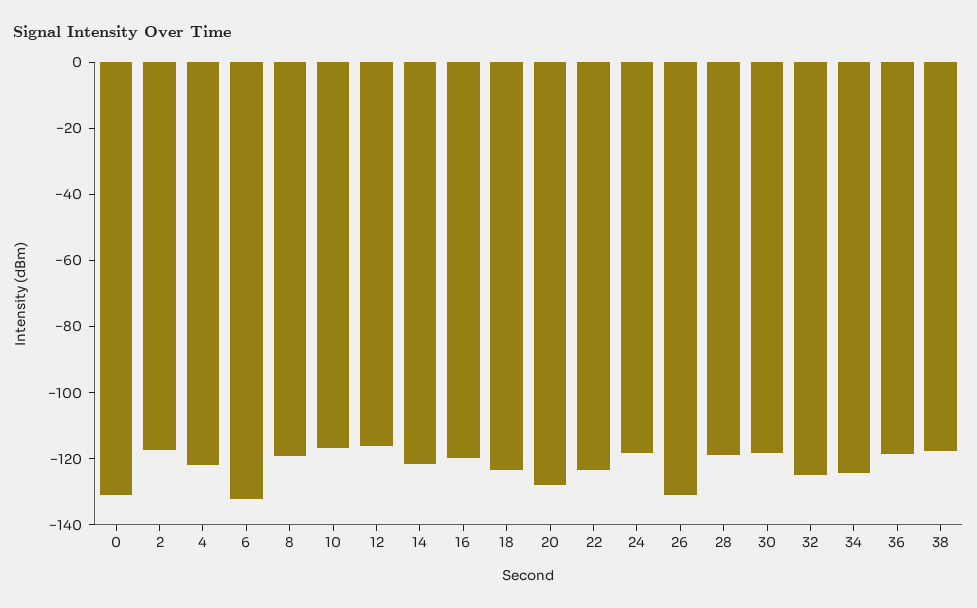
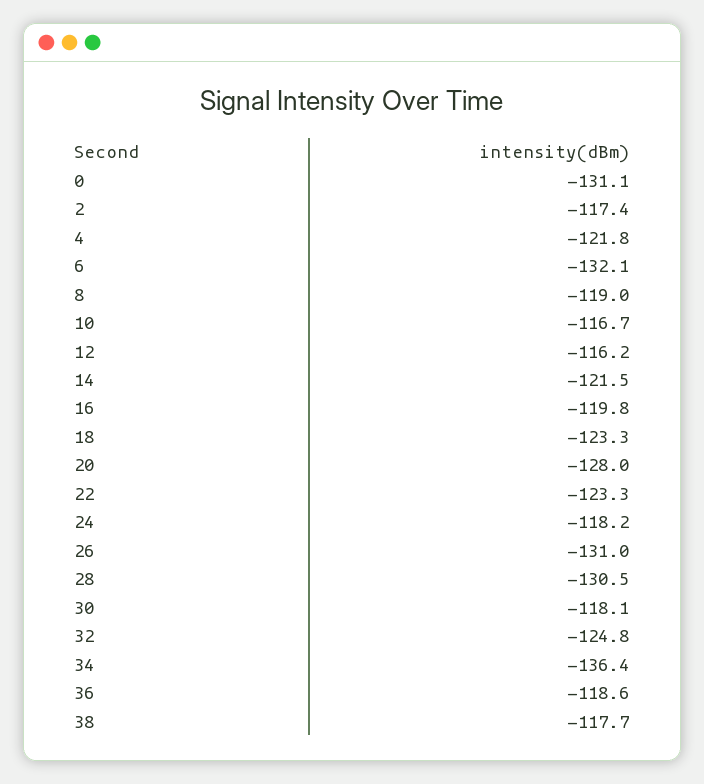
28: -120 -> -130.5
34: -125 -> -136.4

